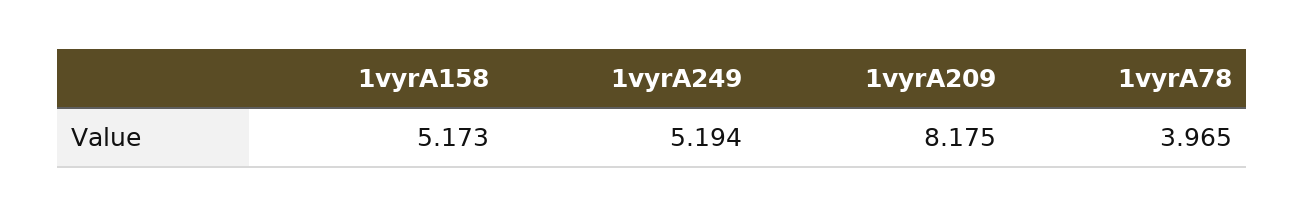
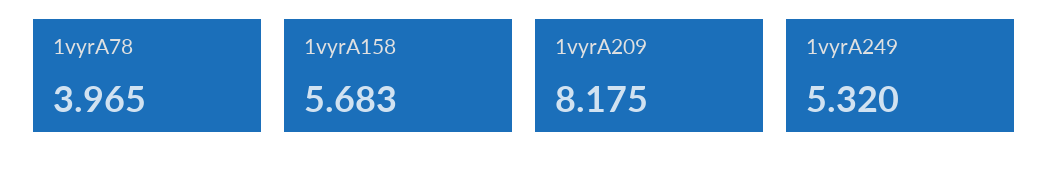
1vyrA158: 5.173 -> 5.683
1vyrA249: 5.194 -> 5.32

